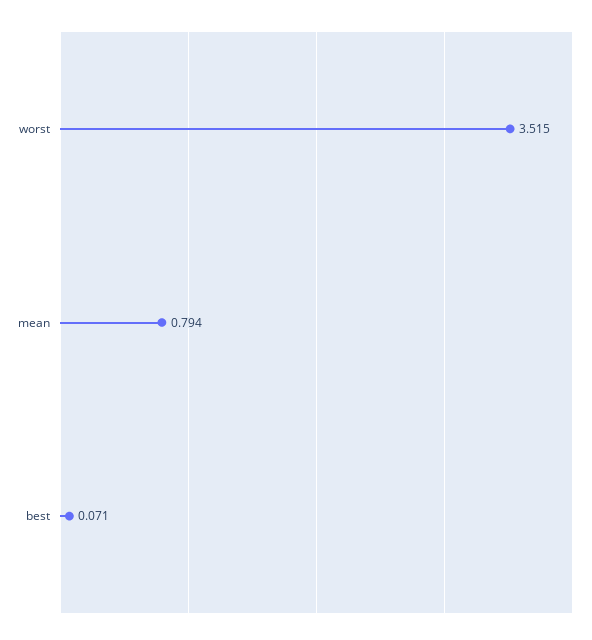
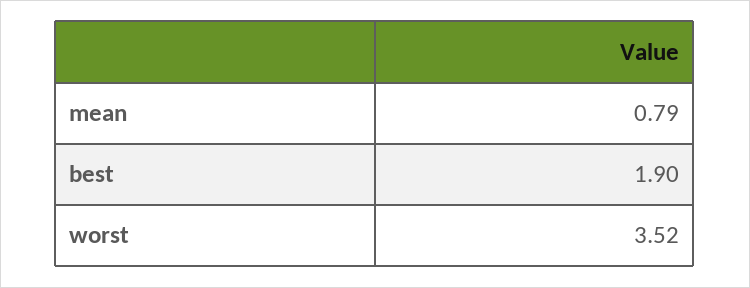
best: 0.071 -> 1.9

